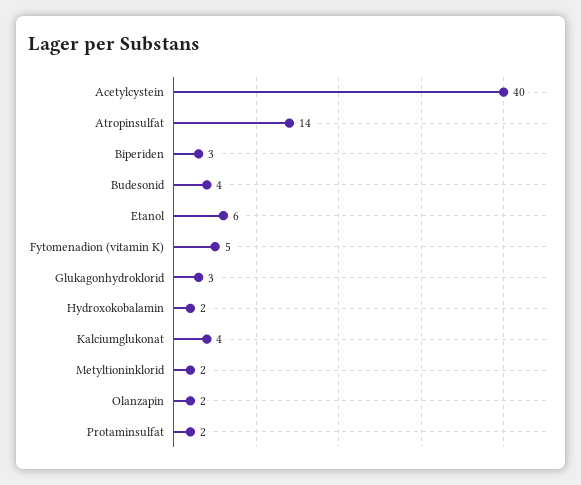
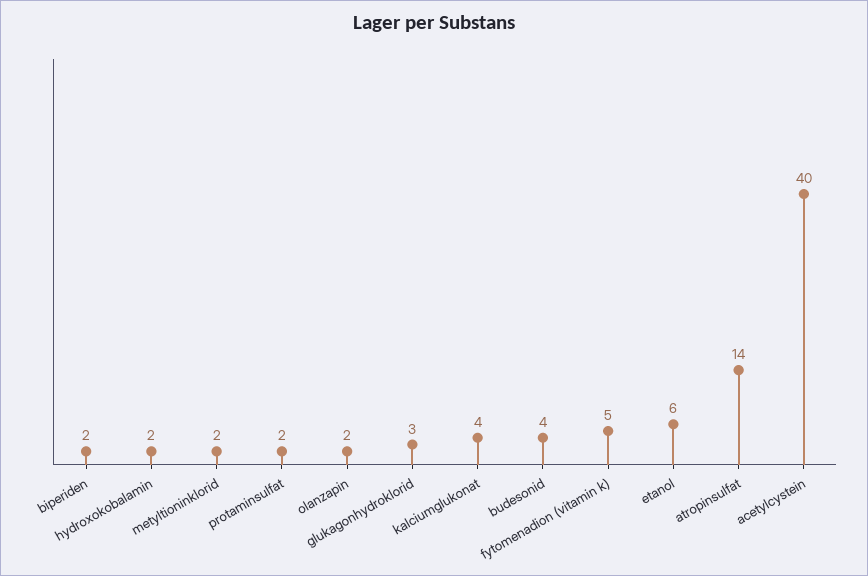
Biperiden: 3 -> 2

